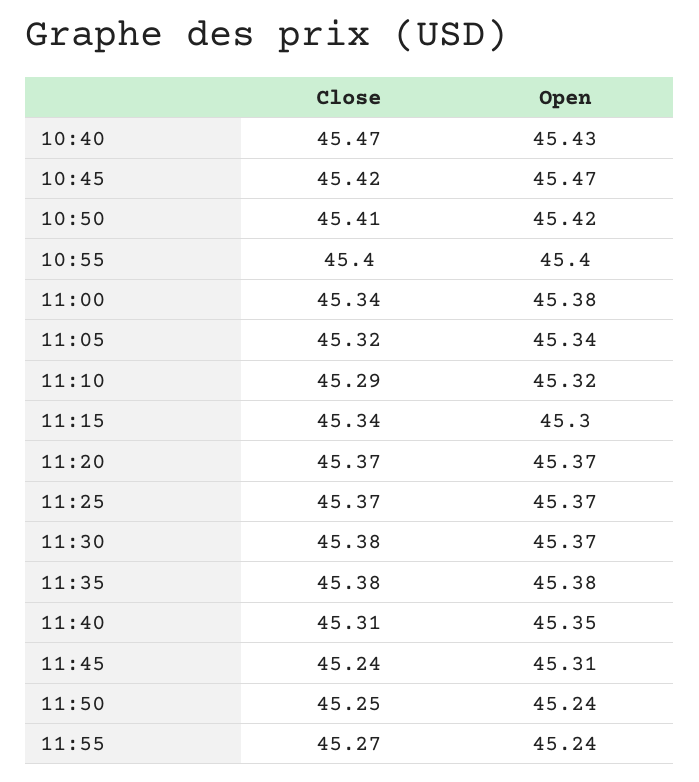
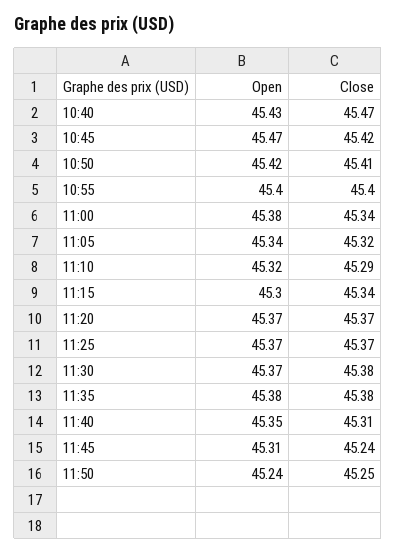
Close, 11:55: 45.27 -> none
Open, 11:55: 45.24 -> none

